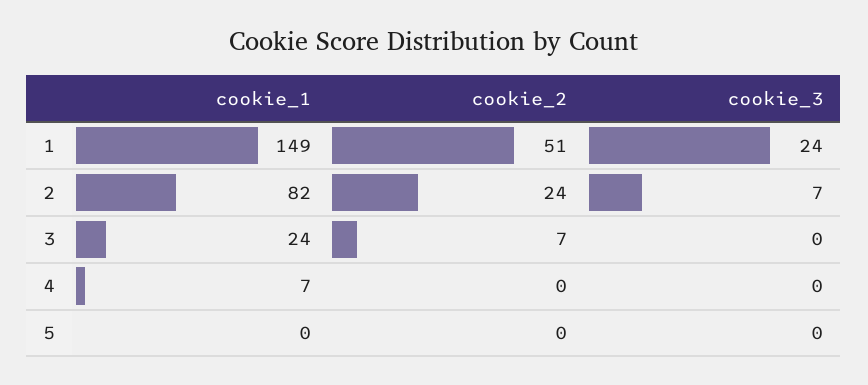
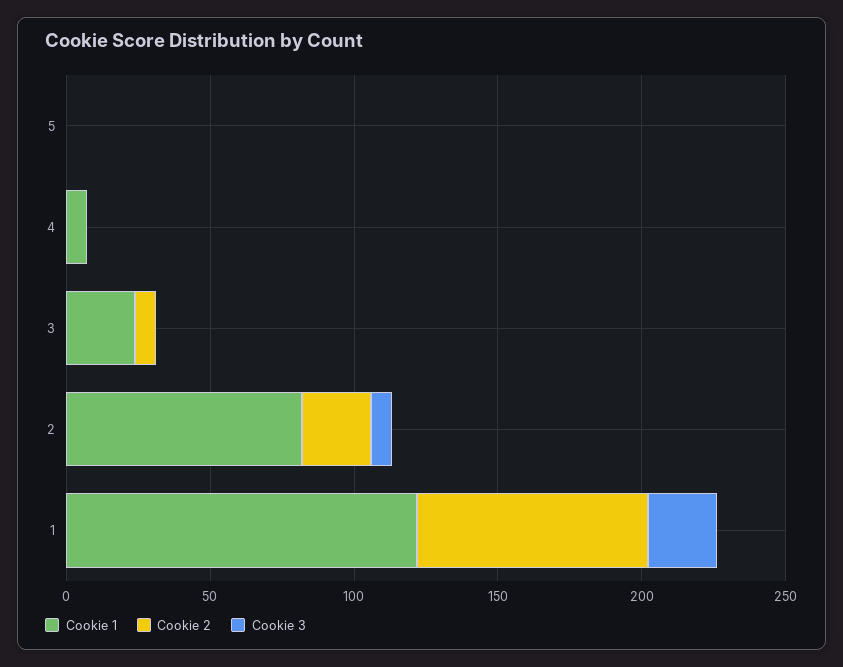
cookie_1, 1: 149 -> 120
cookie_2, 1: 51 -> 80

